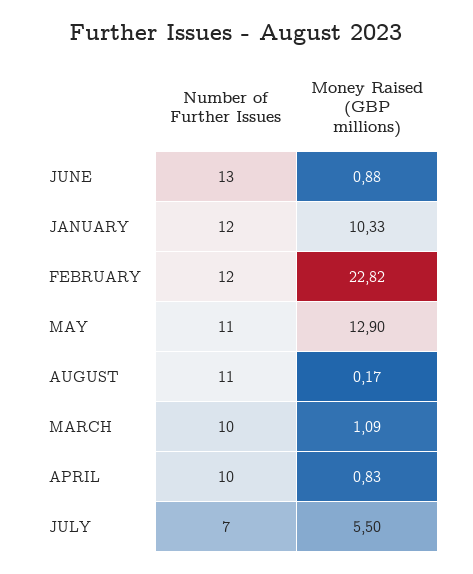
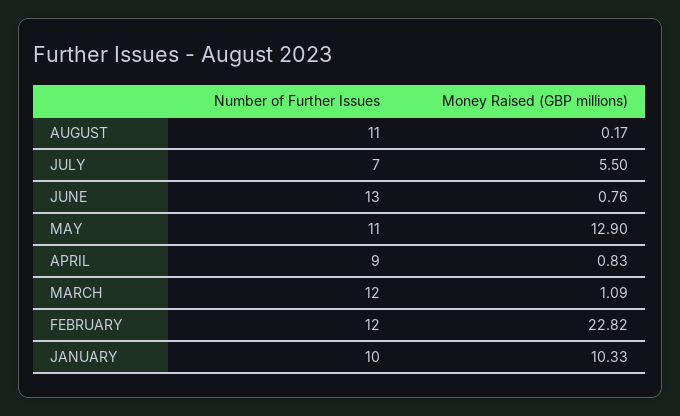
Money Raised (GBP millions), JUNE: 0.88 -> 0.76
Number of Further Issues, JANUARY: 12 -> 10
Number of Further Issues, MARCH: 10 -> 12
Number of Further Issues, APRIL: 10 -> 9

